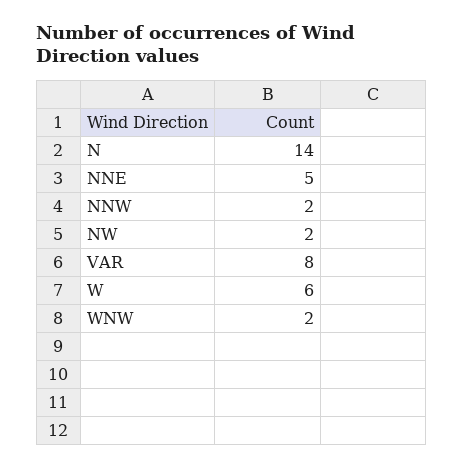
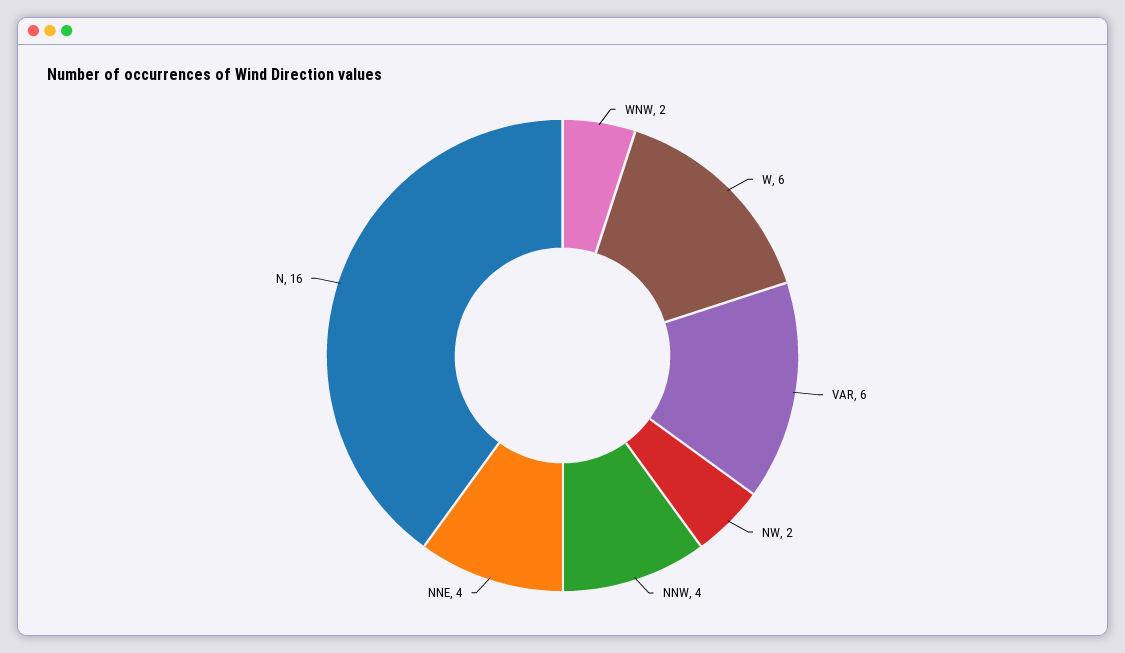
N: 14 -> 16
NNE: 5 -> 4
NNW: 2 -> 4
VAR: 8 -> 6

